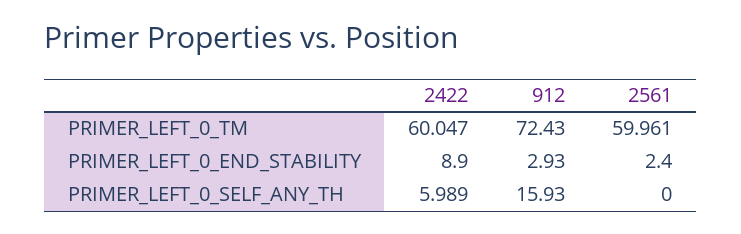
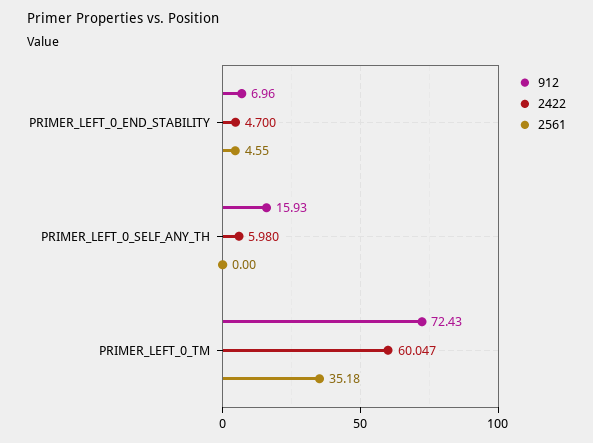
2561, PRIMER_LEFT_0_TM: 59.961 -> 35.18
2422, PRIMER_LEFT_0_END_STABILITY: 8.9 -> 4.7
912, PRIMER_LEFT_0_END_STABILITY: 2.93 -> 6.96
2561, PRIMER_LEFT_0_END_STABILITY: 2.4 -> 4.55
2422, PRIMER_LEFT_0_SELF_ANY_TH: 5.989 -> 5.98

